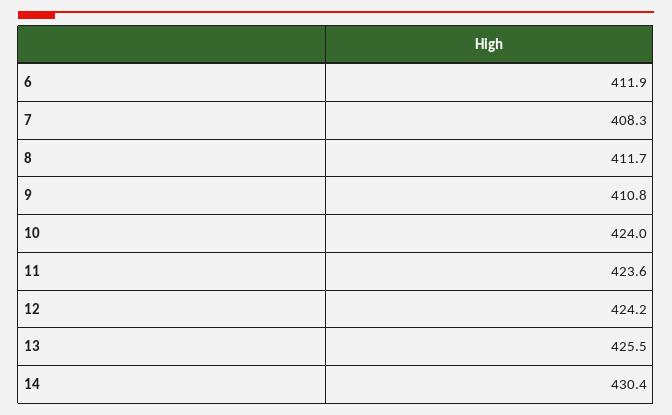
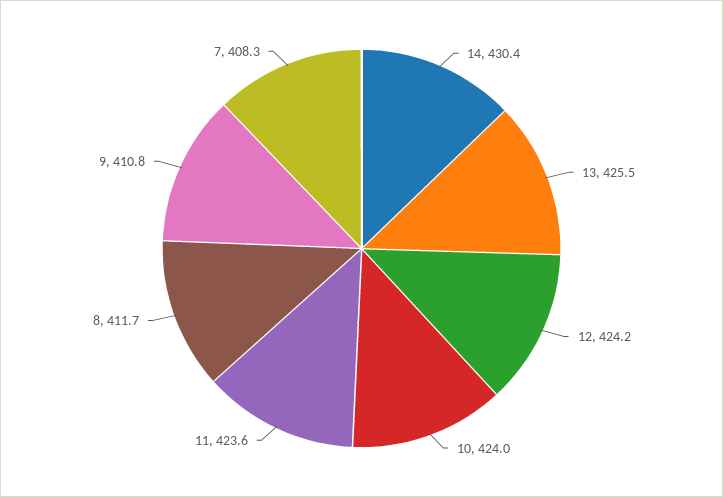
6: 411.9 -> none

